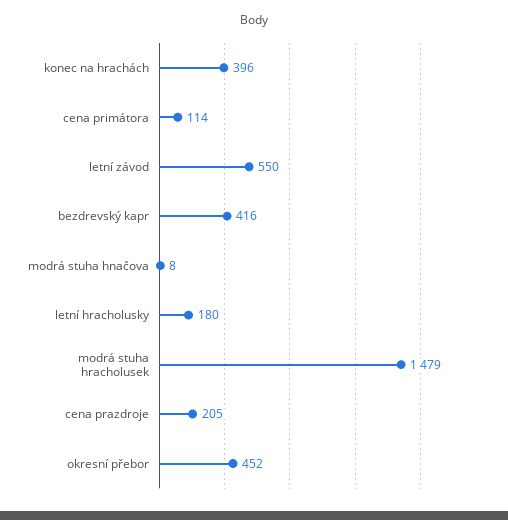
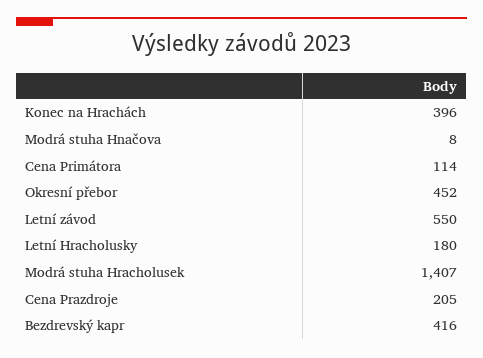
modrá stuha hracholusek: 1479 -> 1407

